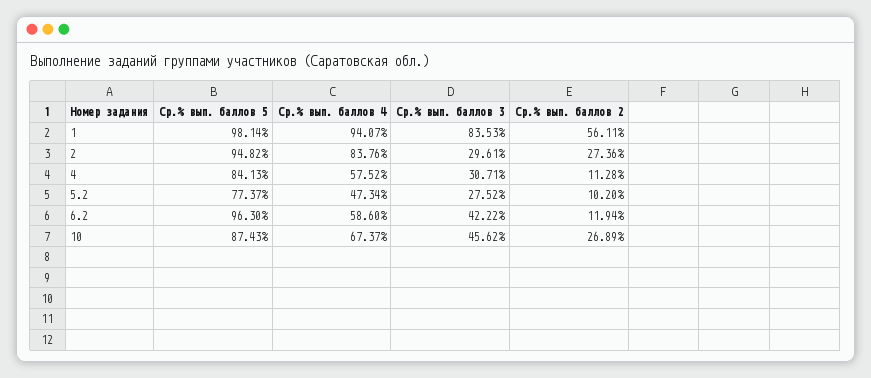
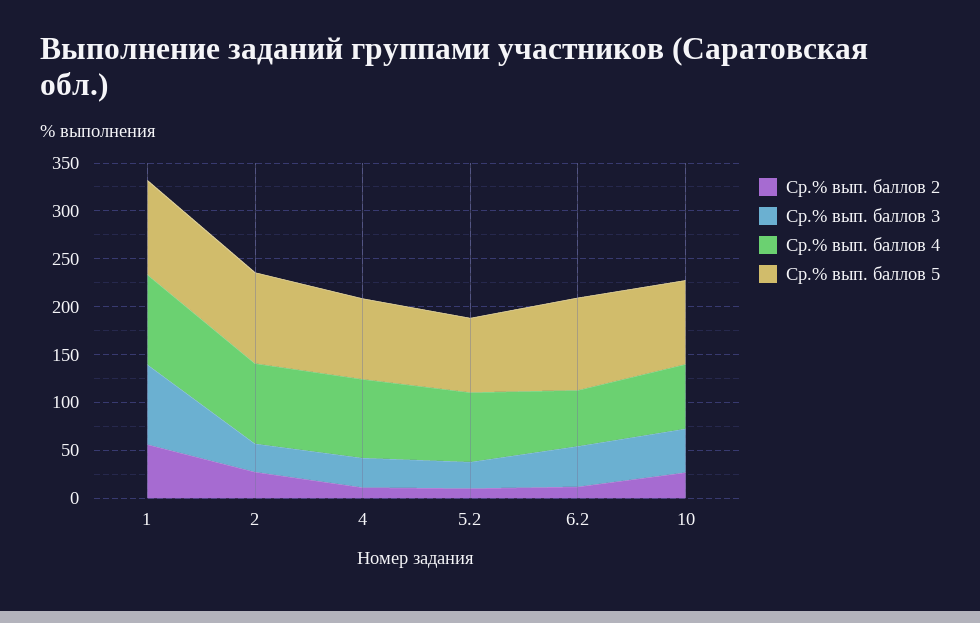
Ср.% вып. баллов 4, 4: 57.52 -> 80
Ср.% вып. баллов 4, 5.2: 47.34 -> 70

